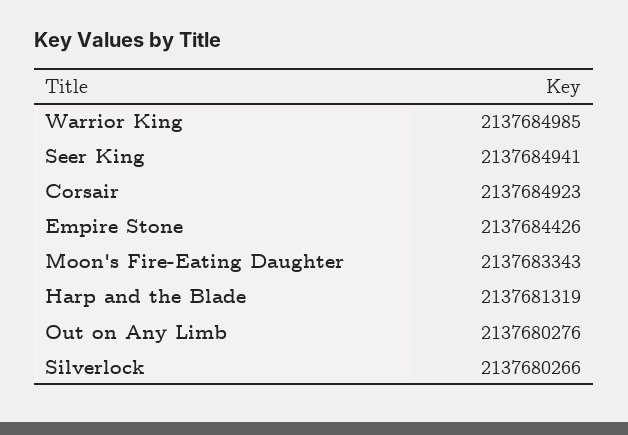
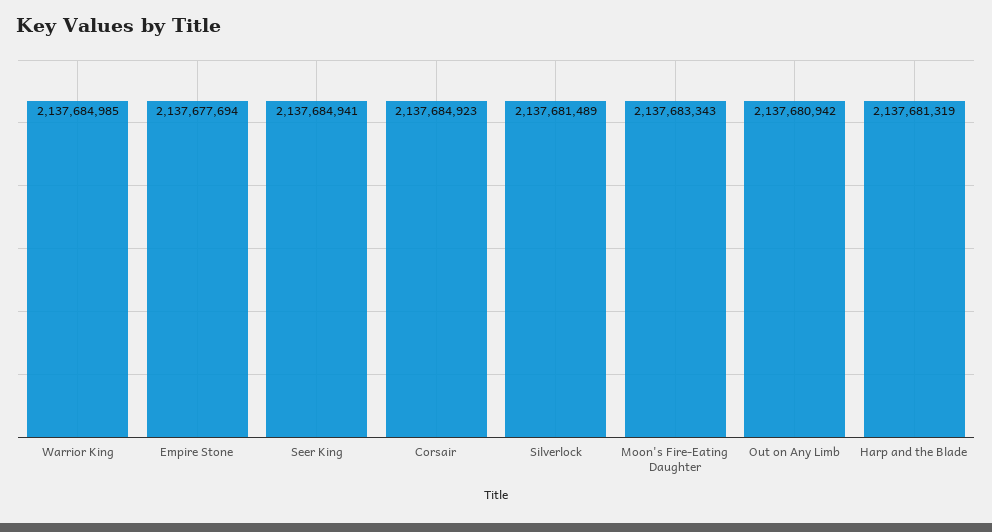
Empire Stone: 2137684426 -> 2137677694
Out on Any Limb: 2137680276 -> 2137680942
Silverlock: 2137680266 -> 2137681489

